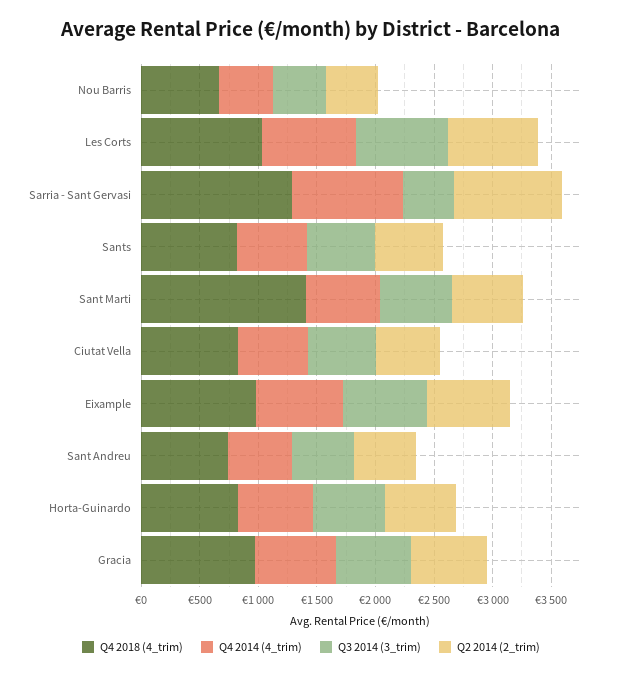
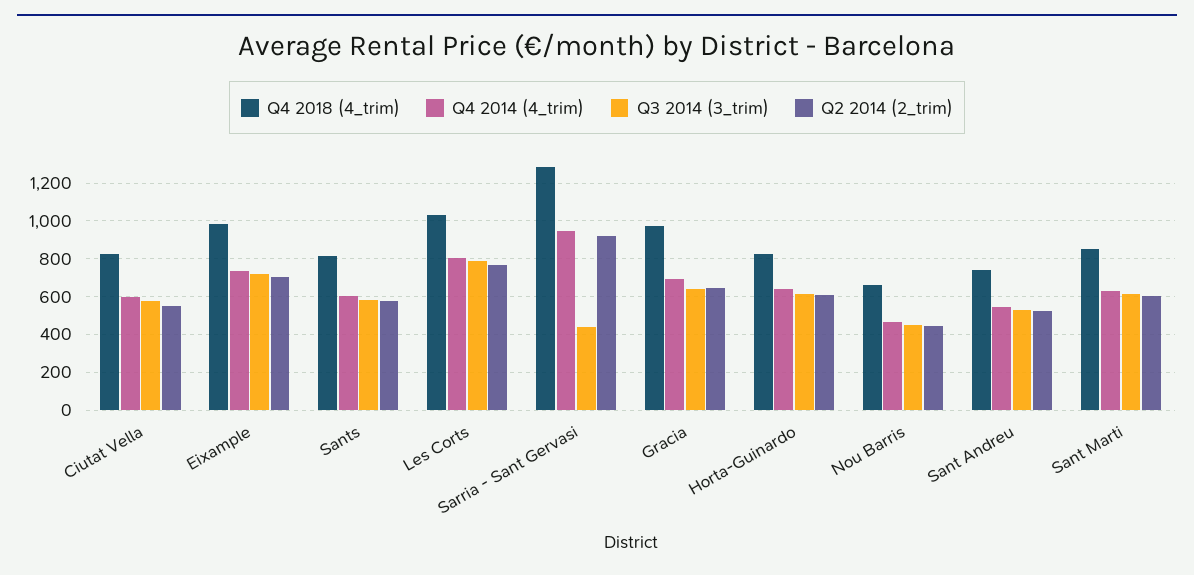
Q4 2018 (4_trim), Sant Marti: 1400 -> 850

